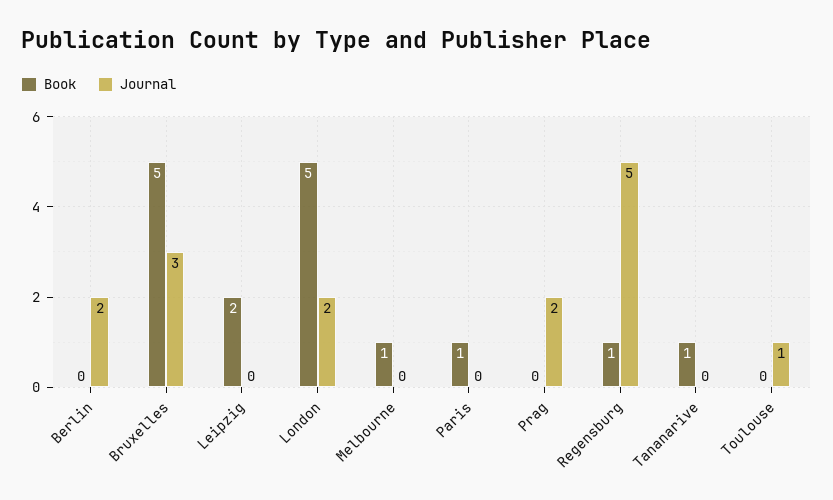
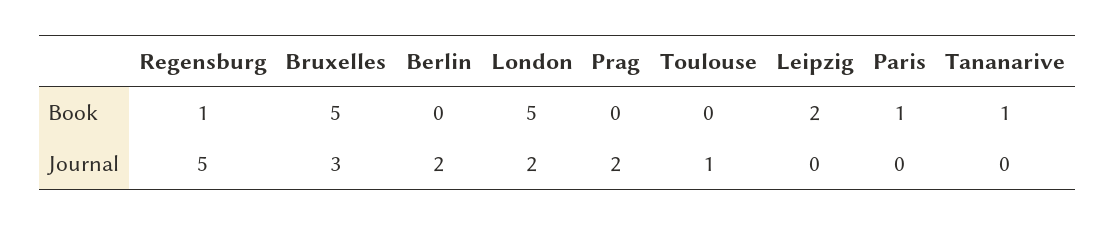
Book, Melbourne: 1 -> none
Journal, Melbourne: 0 -> none

